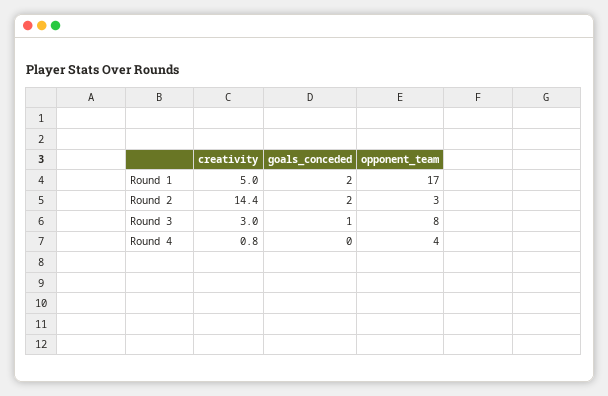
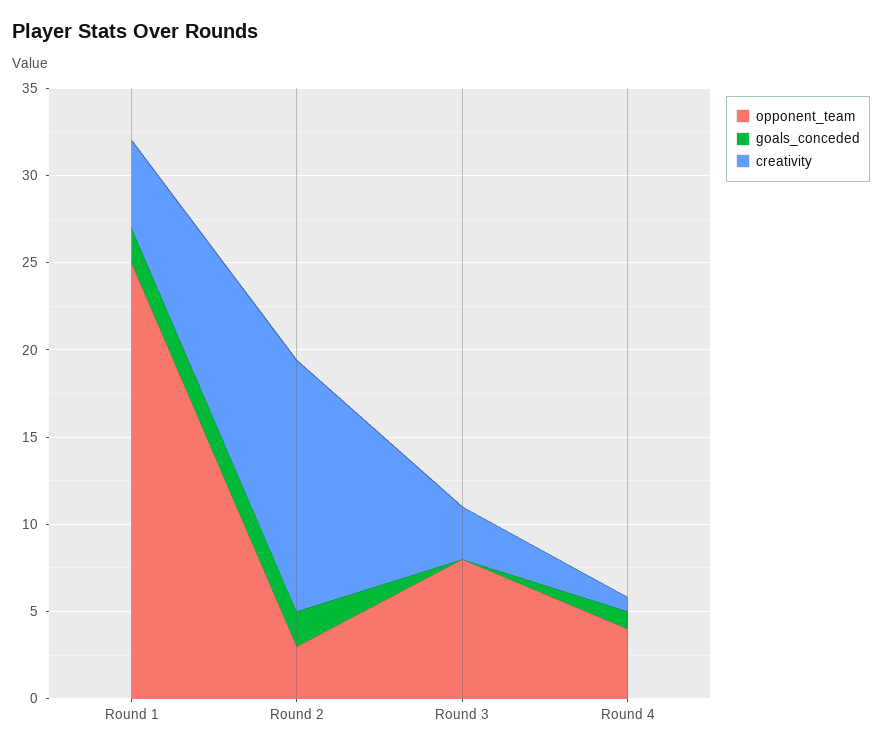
opponent_team, Round 1: 17 -> 25
goals_conceded, Round 3: 1 -> 0
goals_conceded, Round 4: 0 -> 1

